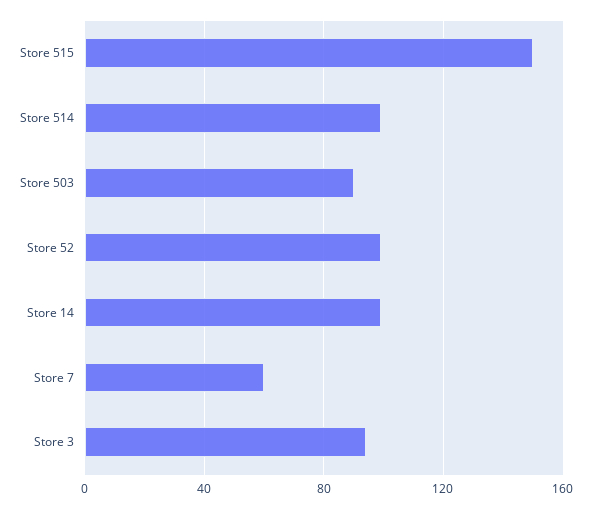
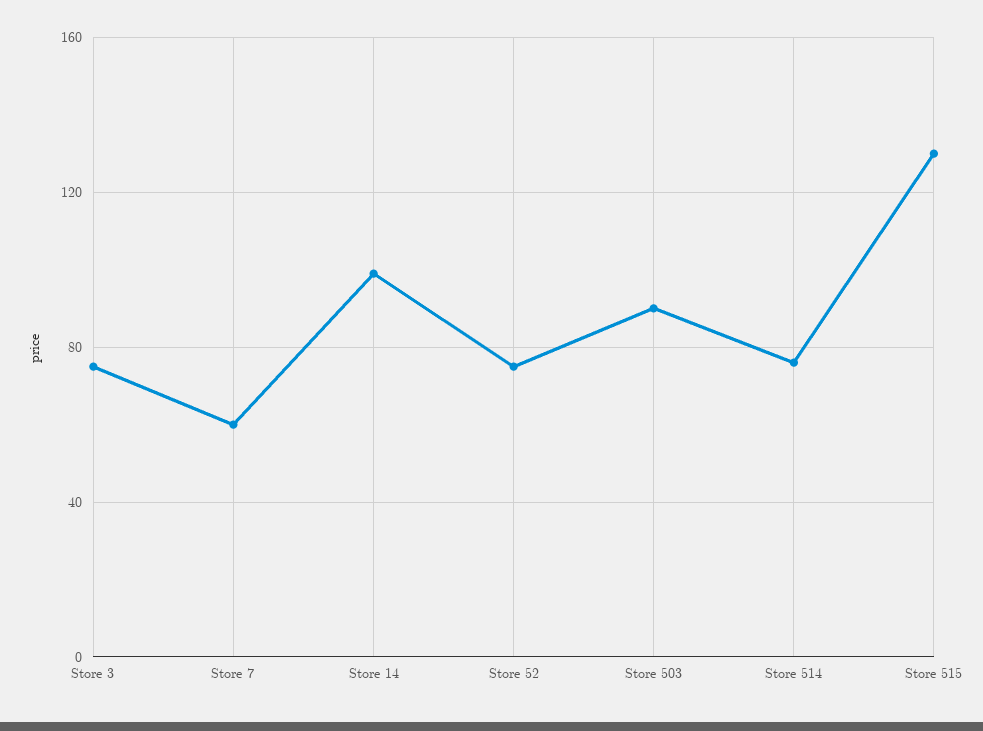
Store 515: 150 -> 130
Store 514: 100 -> 75
Store 52: 100 -> 75
Store 3: 95 -> 75

